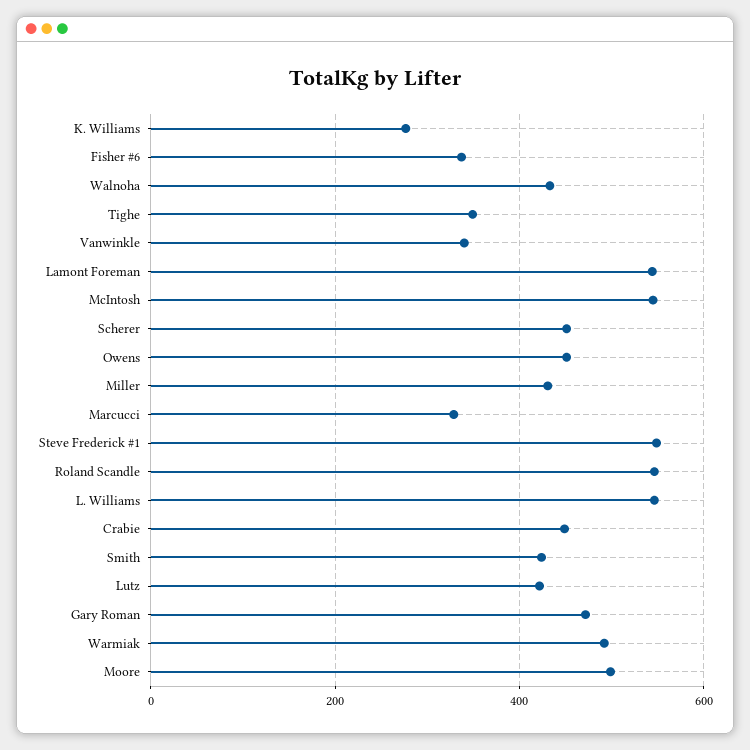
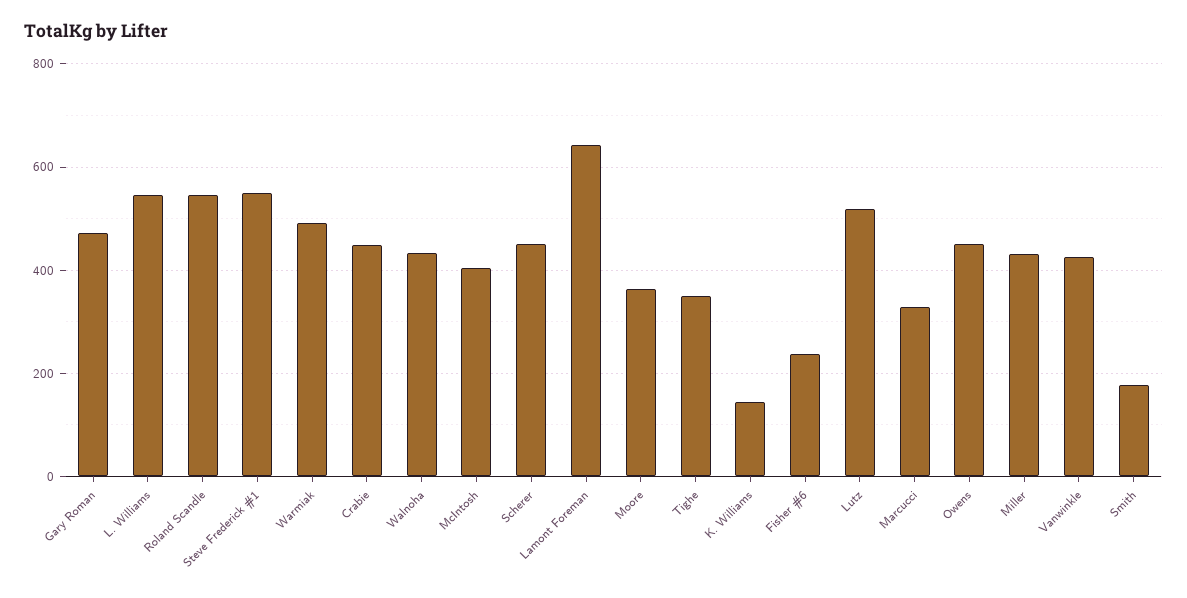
K. Williams: 280 -> 140
Fisher #6: 340 -> 240
Vanwinkle: 340 -> 420
Lamont Foreman: 540 -> 640
McIntosh: 540 -> 400
Smith: 420 -> 180
Lutz: 420 -> 520
Moore: 500 -> 360

